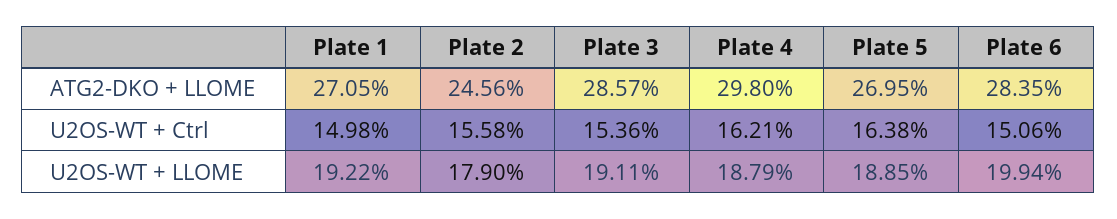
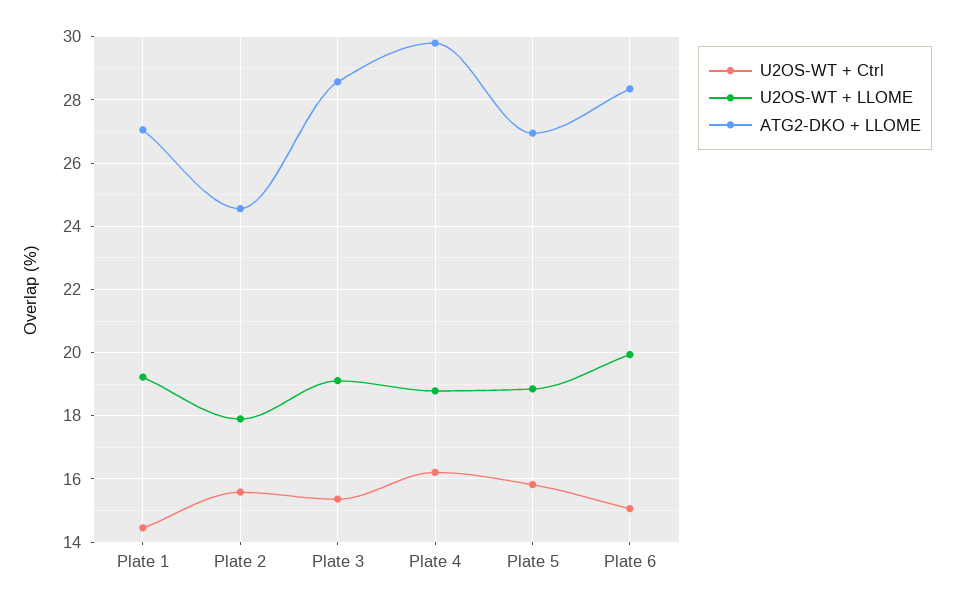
U2OS-WT + Ctrl, Plate 1: 14.98 -> 14.4
U2OS-WT + Ctrl, Plate 5: 16.38 -> 15.8

